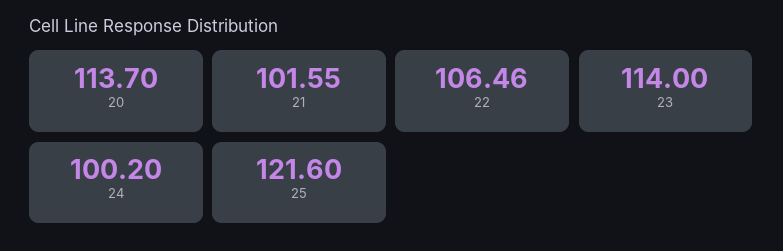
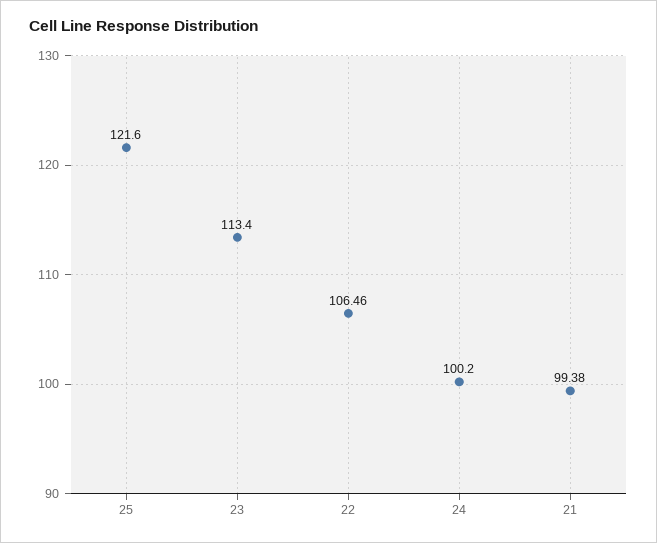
20: 113.7 -> none
21: 101.55 -> 99.38
23: 114 -> 113.4

